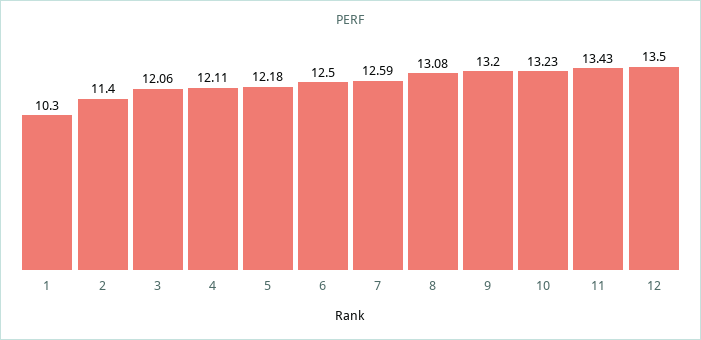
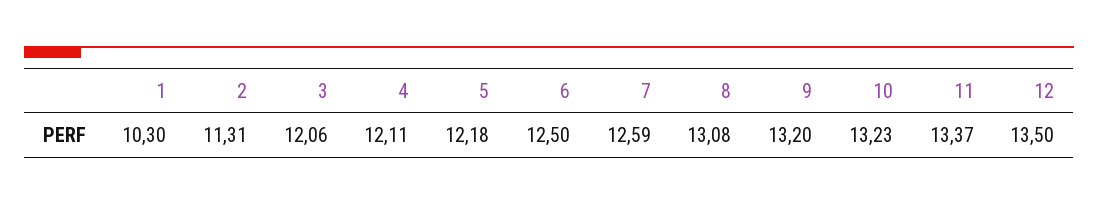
2: 11.4 -> 11.31
11: 13.43 -> 13.37

